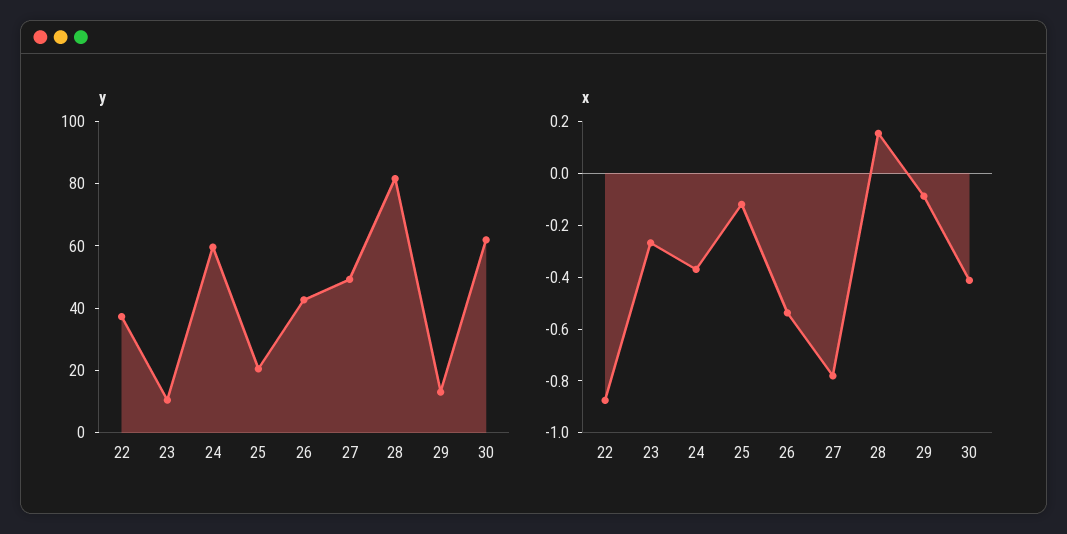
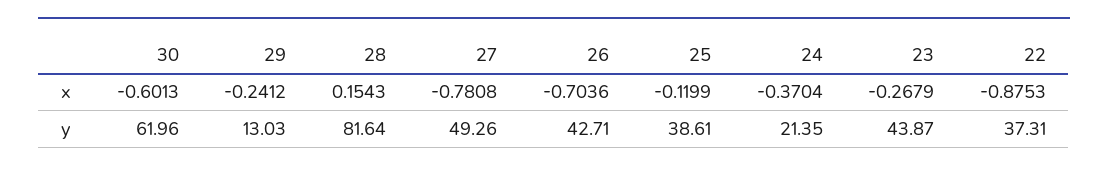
y, 23: 10 -> 43.87
y, 24: 60 -> 21.35
y, 25: 20 -> 38.61
x, 26: -0.55 -> -0.7036
x, 29: -0.1 -> -0.2412
x, 30: -0.4 -> -0.6013

